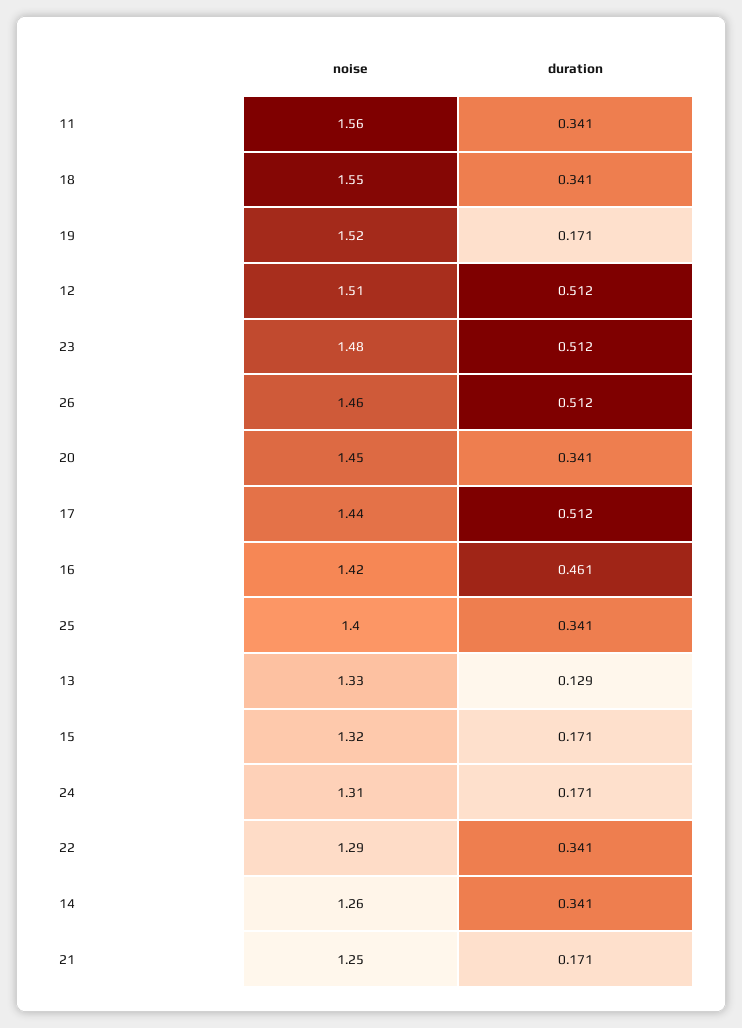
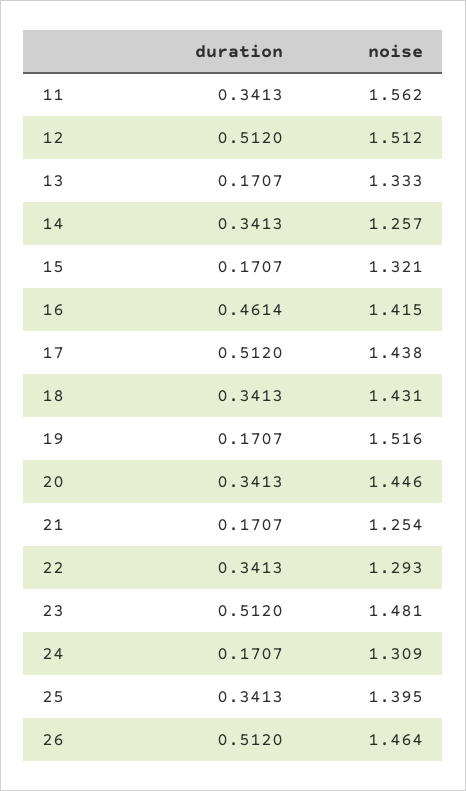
noise, 18: 1.55 -> 1.431
duration, 13: 0.129 -> 0.1707

